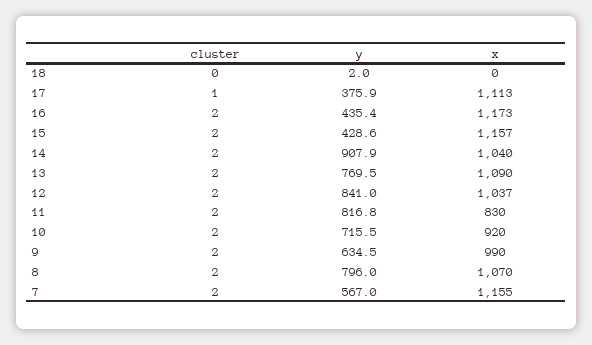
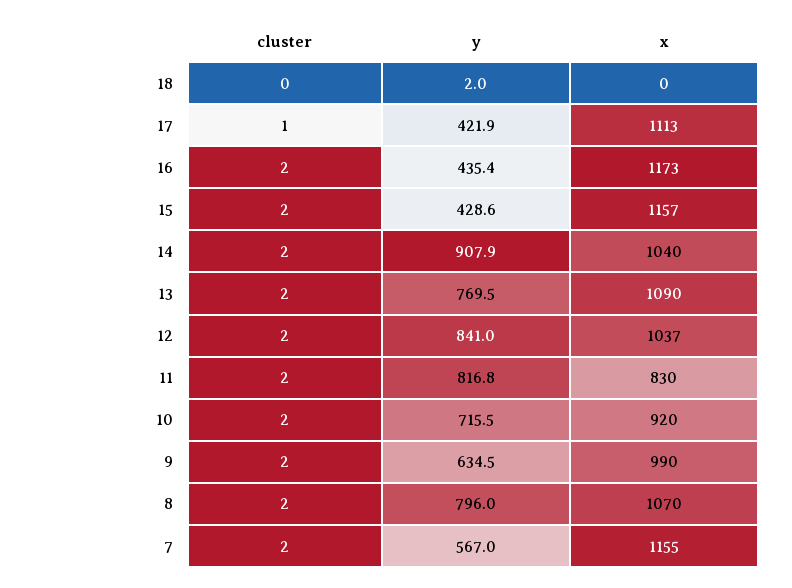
y, 17: 375.9 -> 421.9

